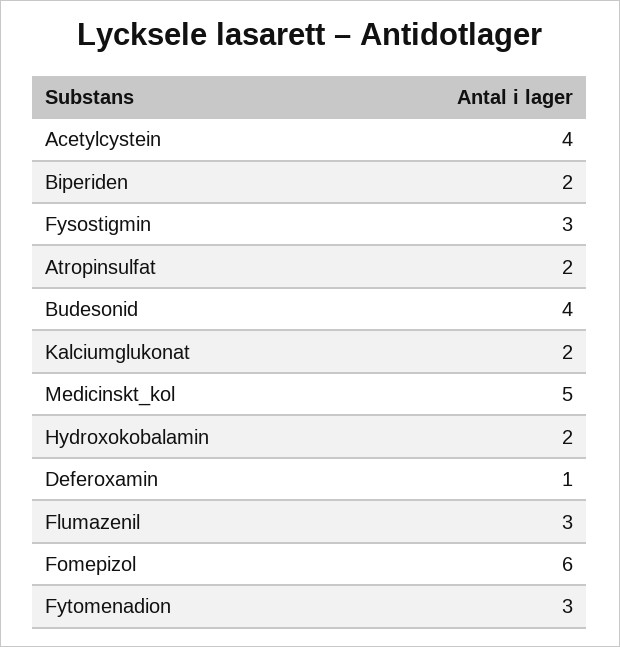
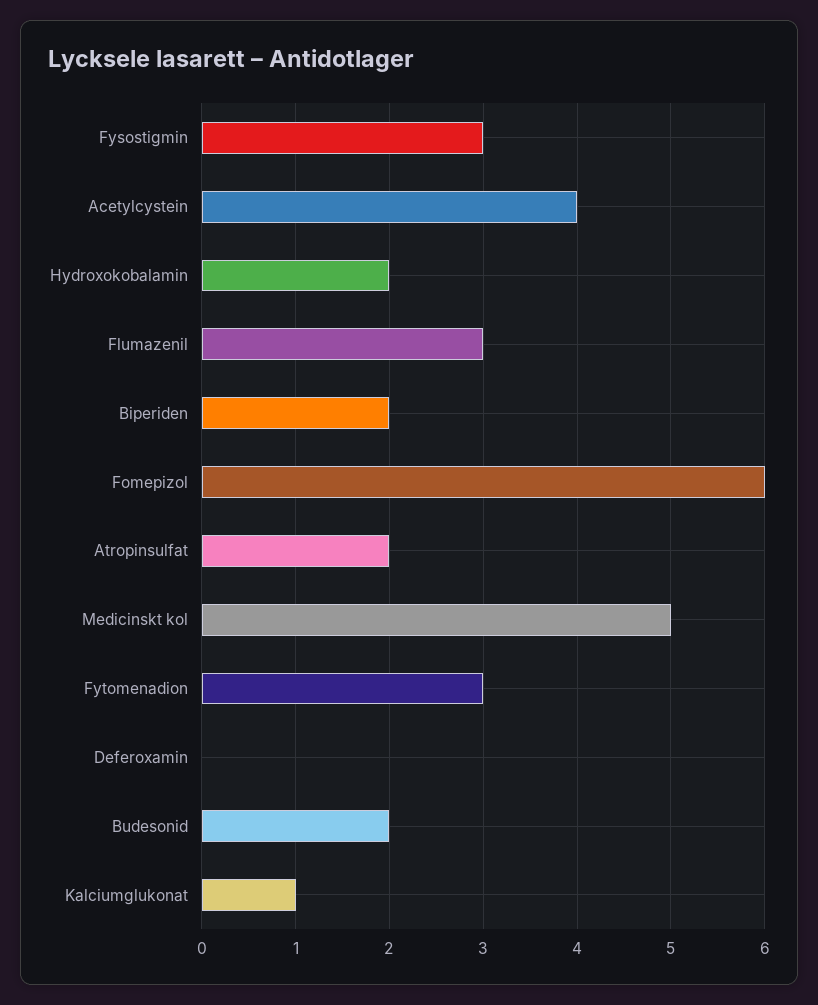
Budesonid: 4 -> 2
Kalciumglukonat: 2 -> 1
Deferoxamin: 1 -> 0

